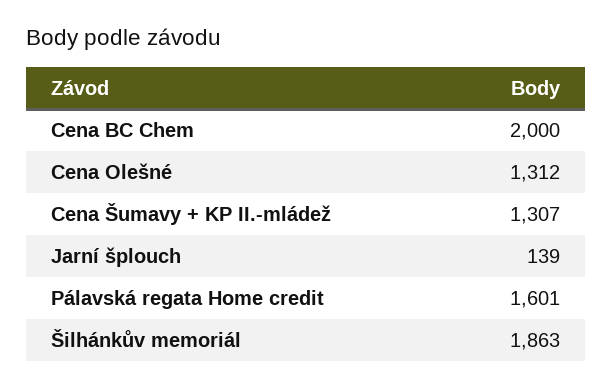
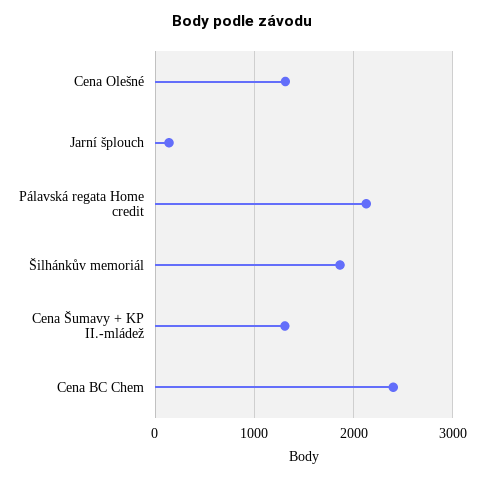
Cena BC Chem: 2000 -> 2400
Pálavská regata Home credit: 1601 -> 2100

